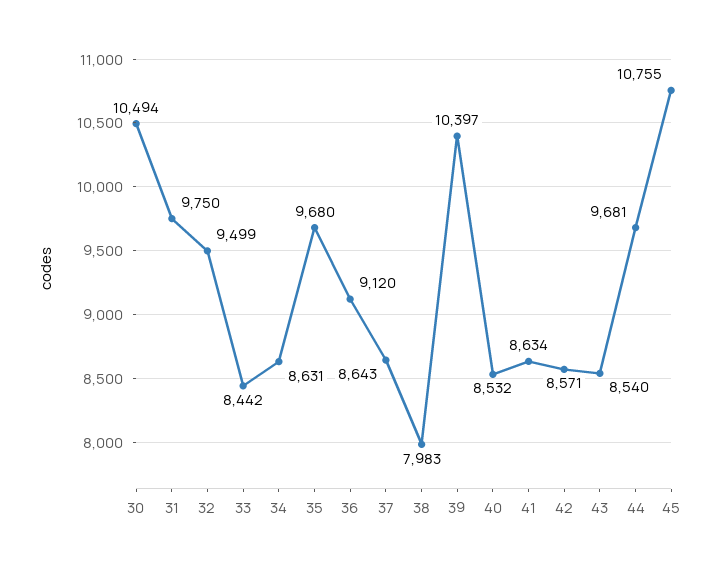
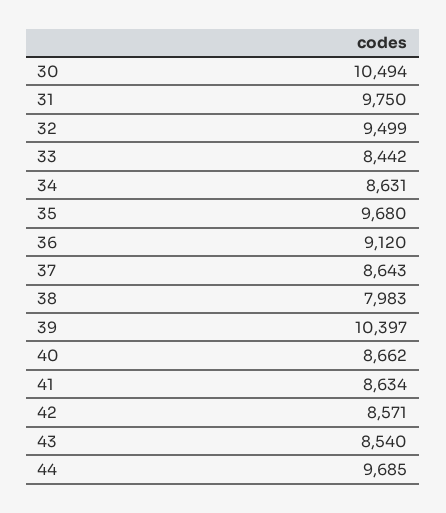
40: 8532 -> 8662
44: 9681 -> 9685
45: 10755 -> none

